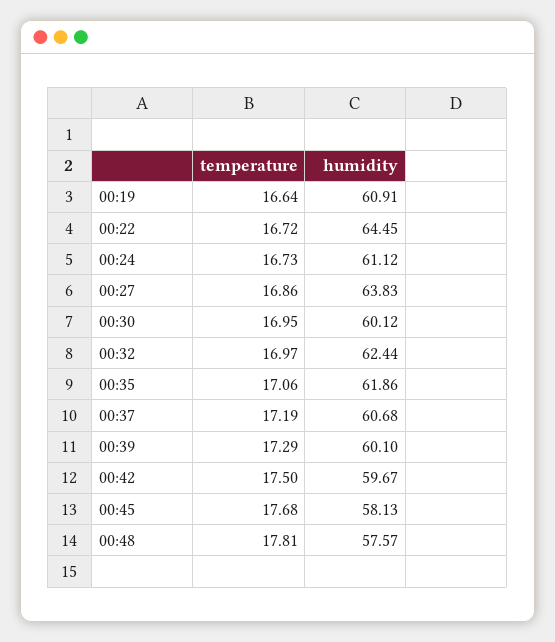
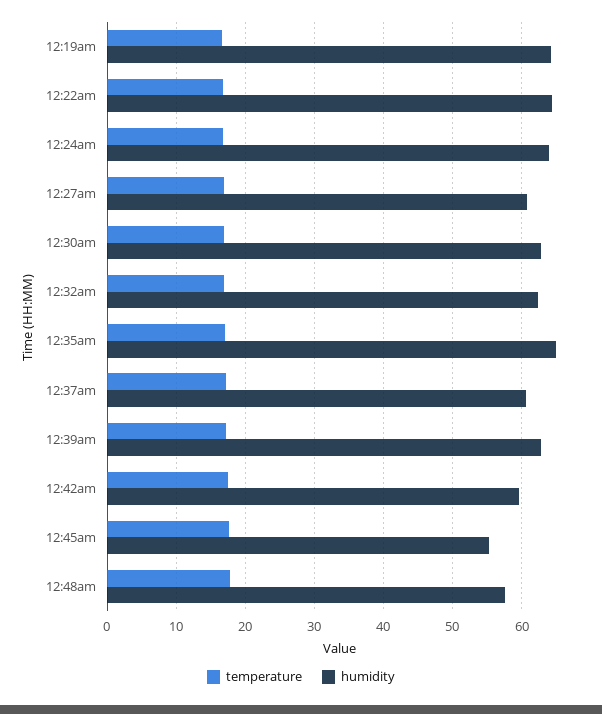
humidity, 00:19: 60.91 -> 64
humidity, 00:24: 61.12 -> 64
humidity, 00:27: 63.83 -> 61
humidity, 00:30: 60.12 -> 63
humidity, 00:35: 61.86 -> 65
humidity, 00:39: 60.1 -> 63
humidity, 00:45: 58.13 -> 55

